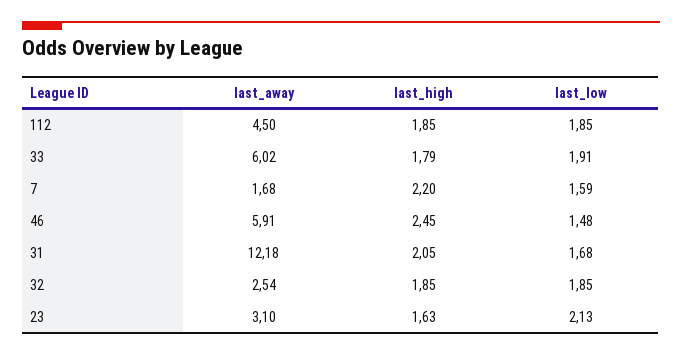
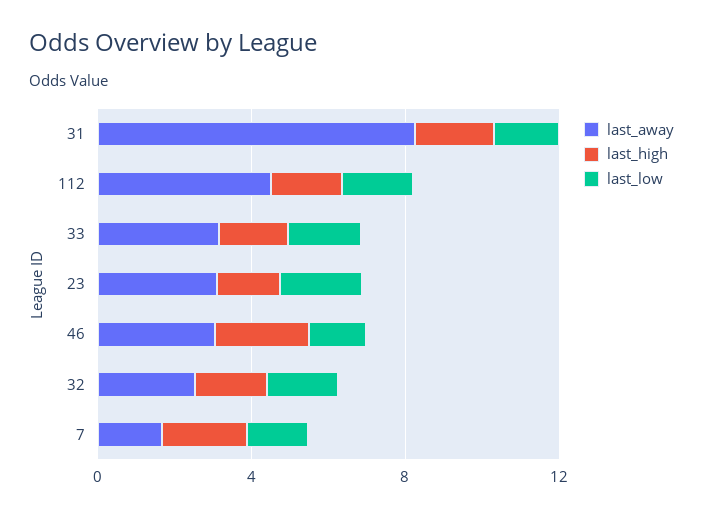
last_away, 33: 6.02 -> 3
last_away, 46: 5.91 -> 3
last_away, 31: 12.18 -> 8

